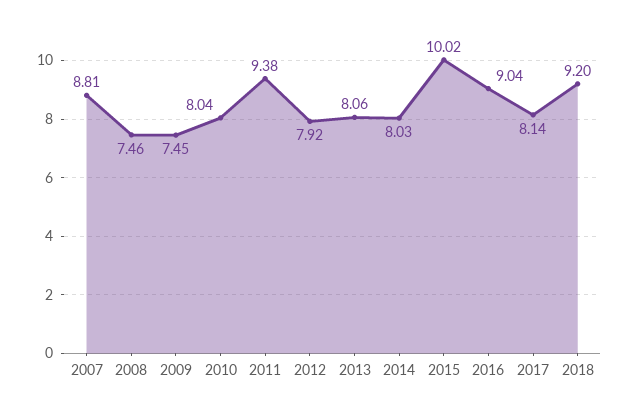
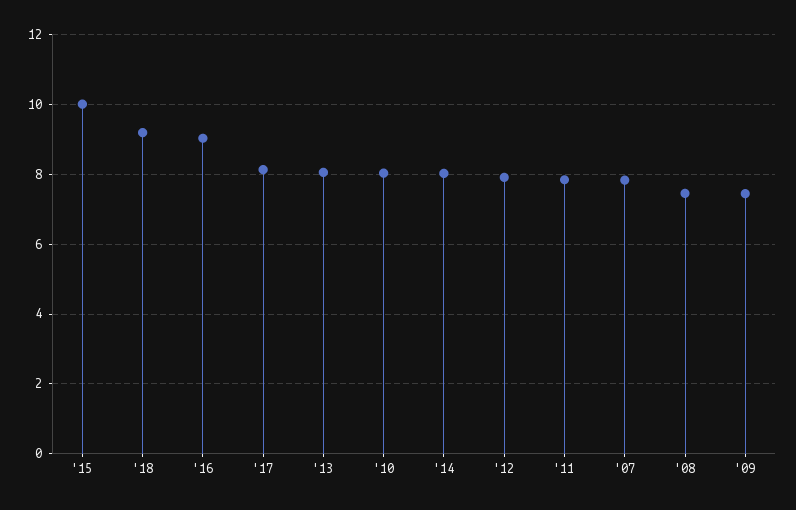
2007: 8.81 -> 7.8
2011: 9.38 -> 7.8

